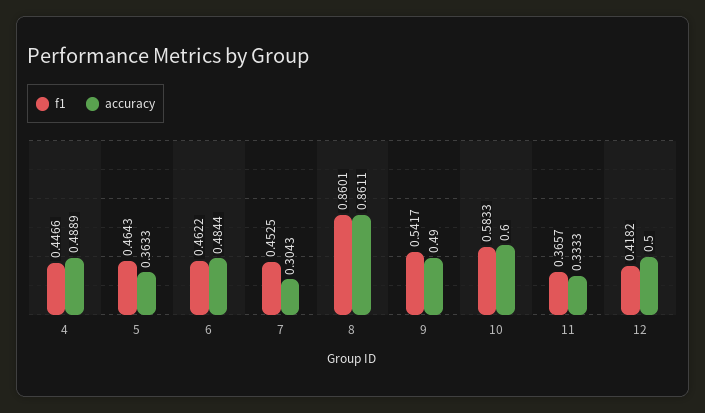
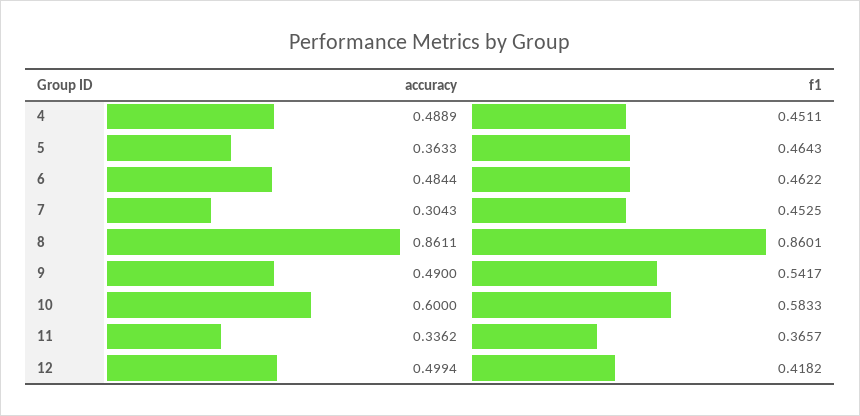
f1, 4: 0.4466 -> 0.4511
accuracy, 11: 0.3333 -> 0.3362
accuracy, 12: 0.5 -> 0.4994

